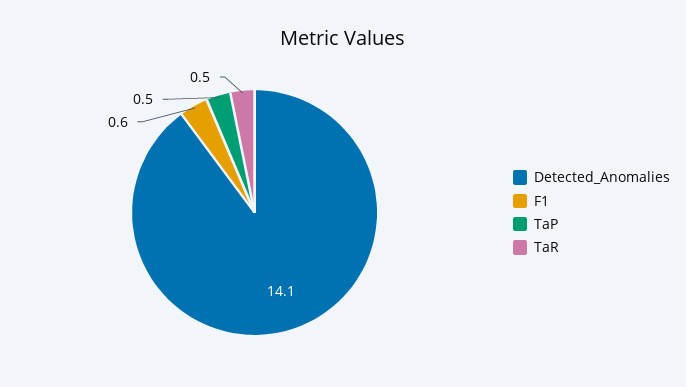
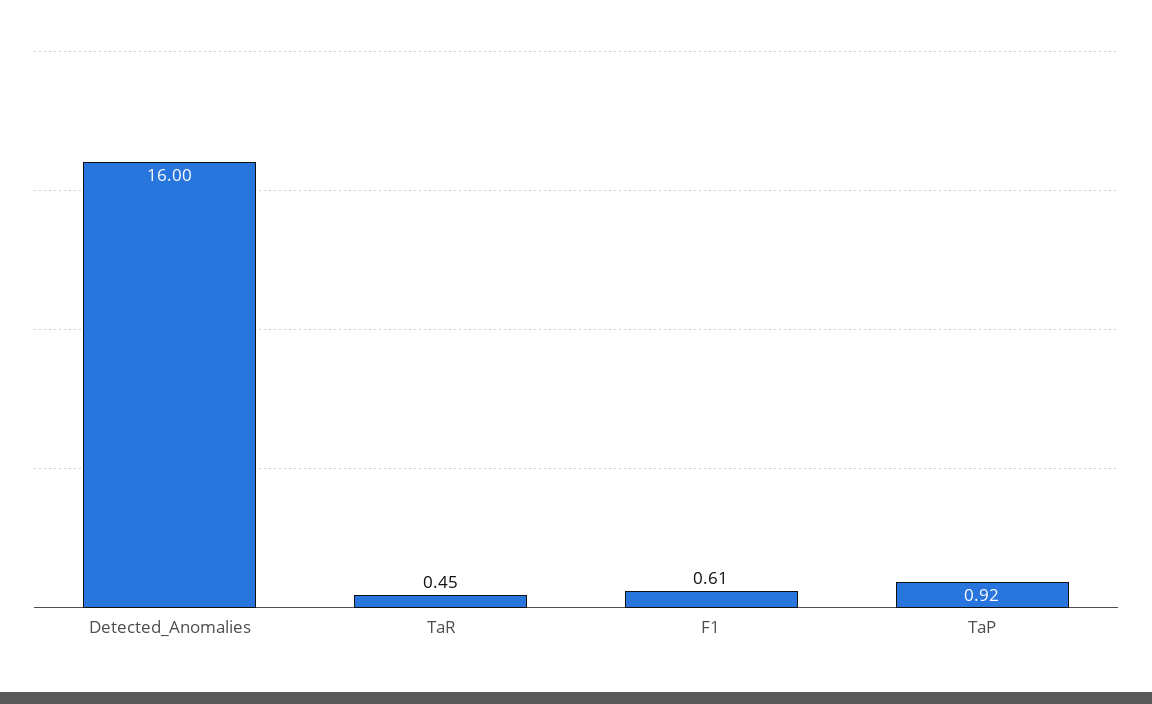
Detected_Anomalies: 14.1 -> 16
TaP: 0.5 -> 0.92

